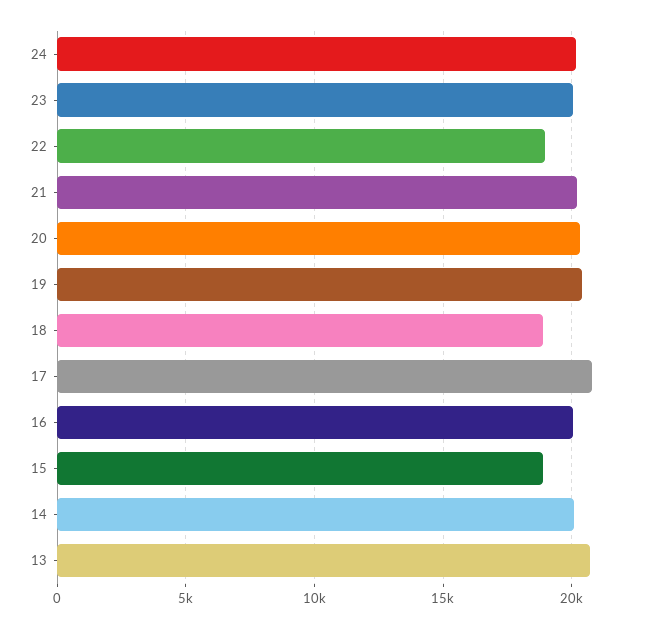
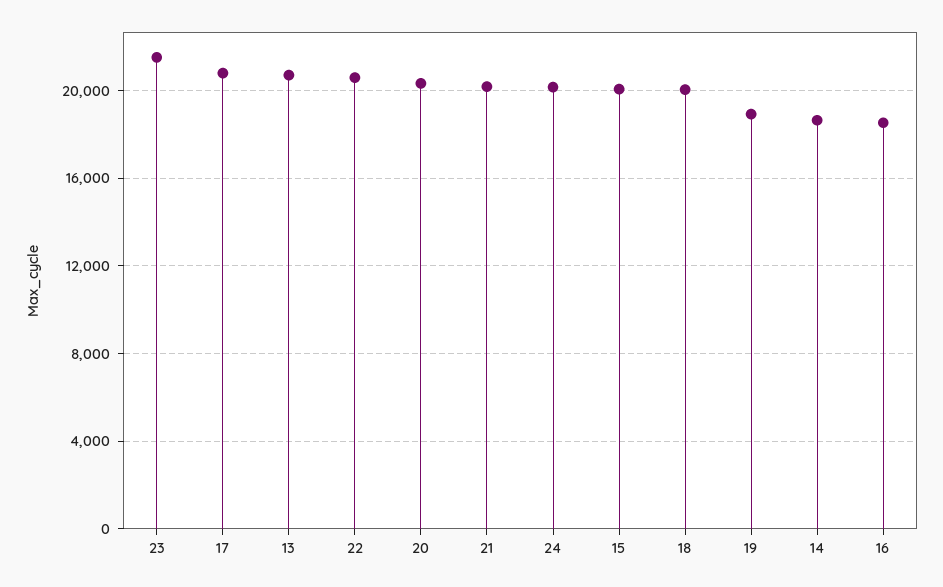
23: 20000 -> 21500
22: 19000 -> 20500
19: 20500 -> 19000
18: 19000 -> 20000
16: 20000 -> 18500
15: 19000 -> 20000
14: 20000 -> 18500

